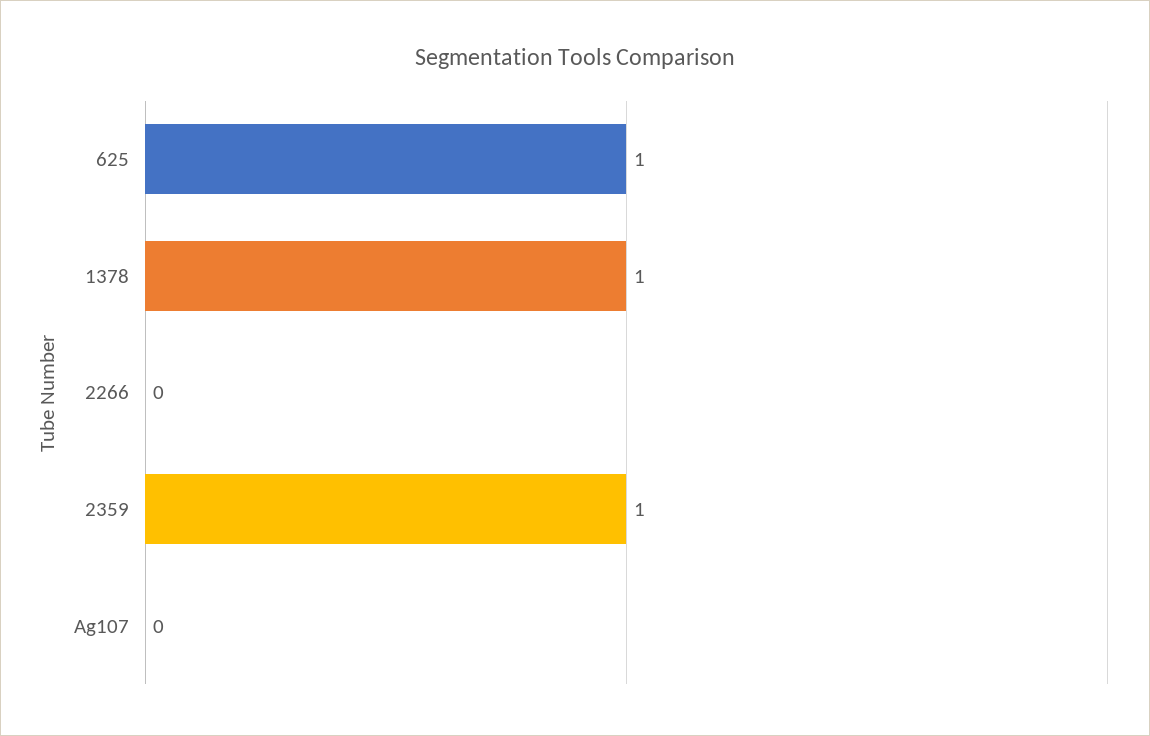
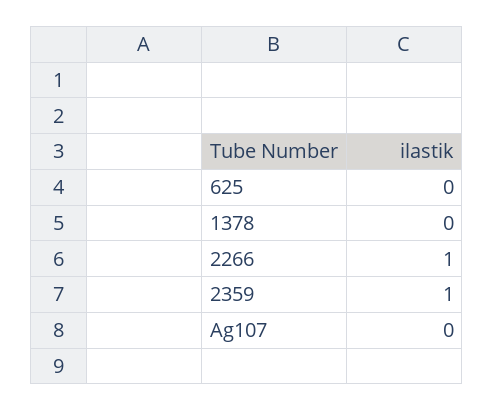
625: 1 -> 0
1378: 1 -> 0
2266: 0 -> 1

